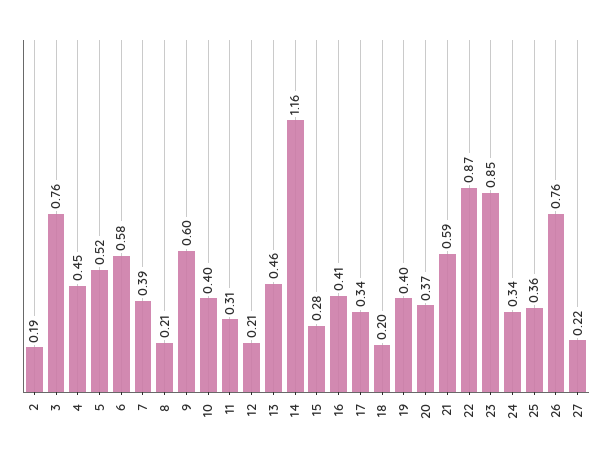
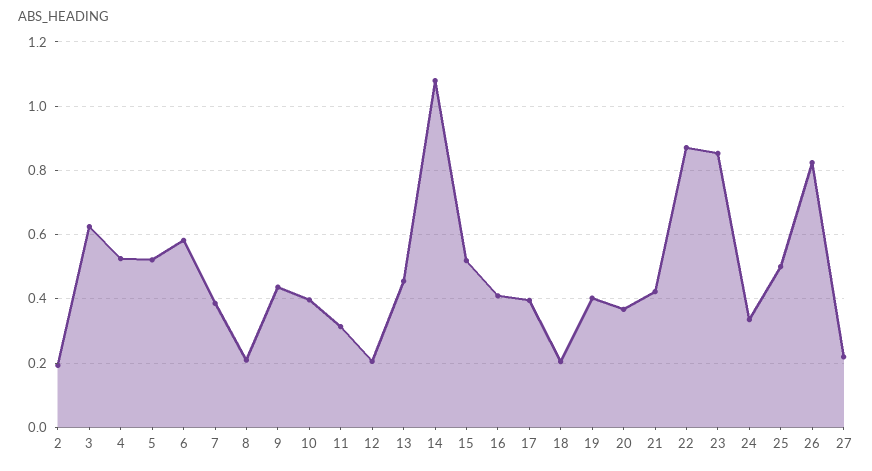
3: 0.76 -> 0.62
4: 0.45 -> 0.52
9: 0.6 -> 0.44
14: 1.16 -> 1.08
15: 0.28 -> 0.52
17: 0.34 -> 0.4
21: 0.59 -> 0.42
25: 0.36 -> 0.5
26: 0.76 -> 0.82

